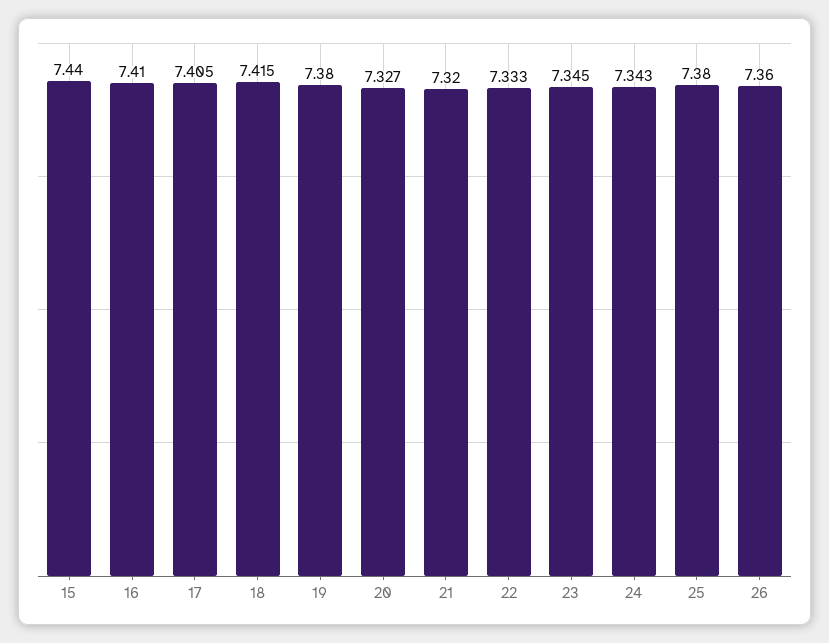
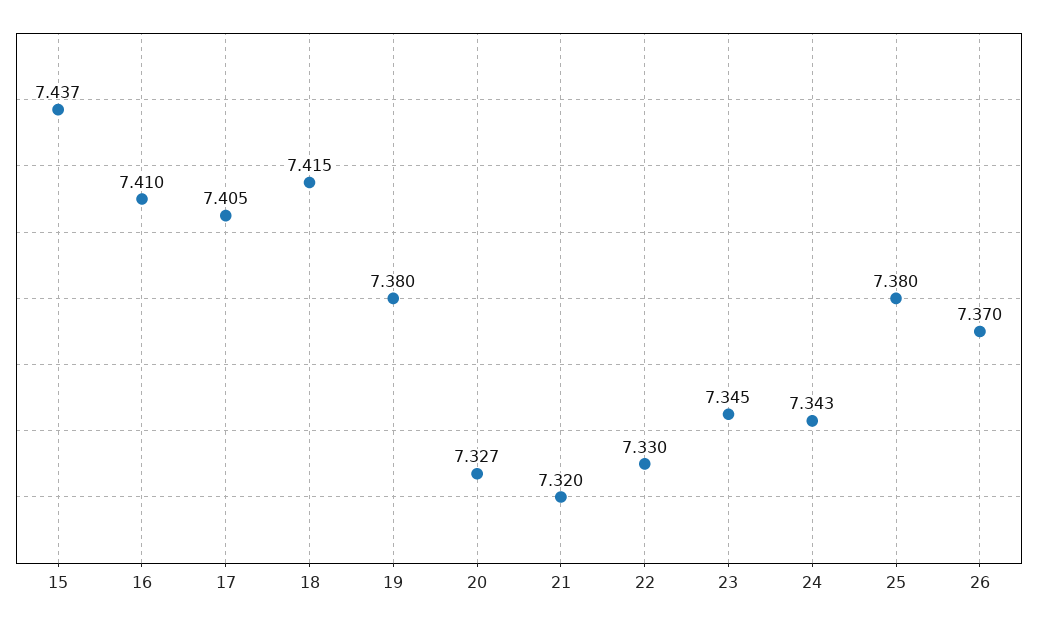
15: 7.44 -> 7.437
22: 7.333 -> 7.33
26: 7.36 -> 7.37

